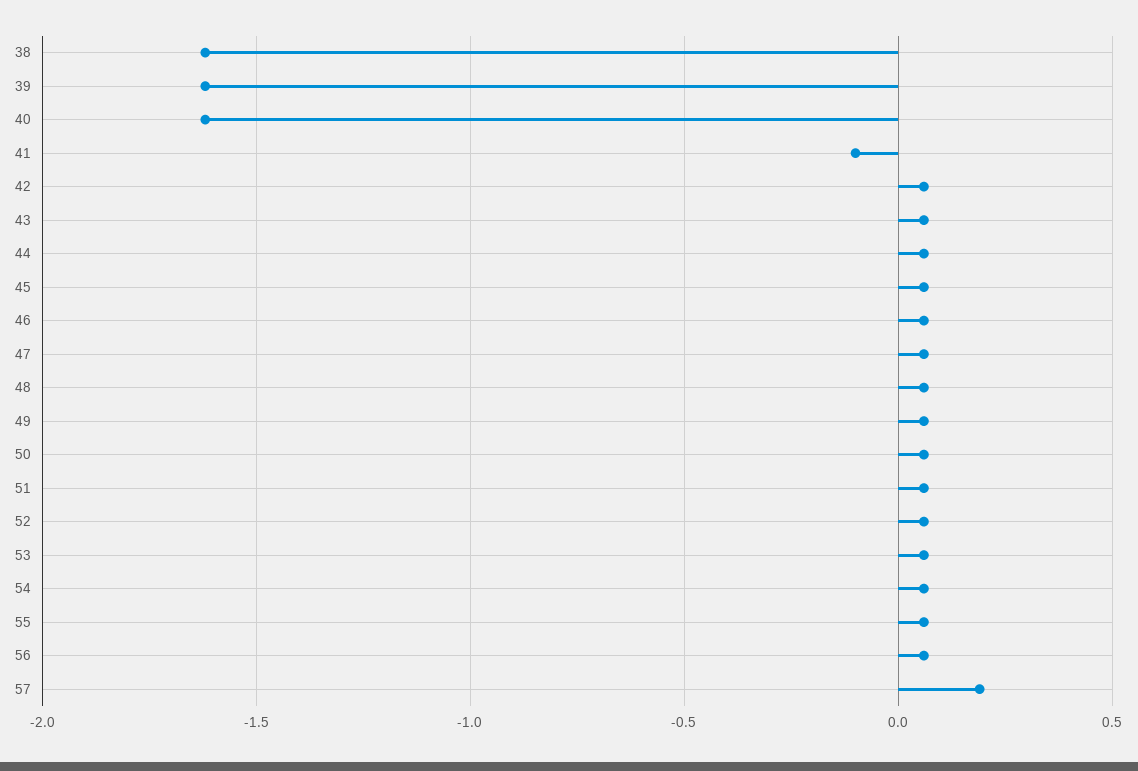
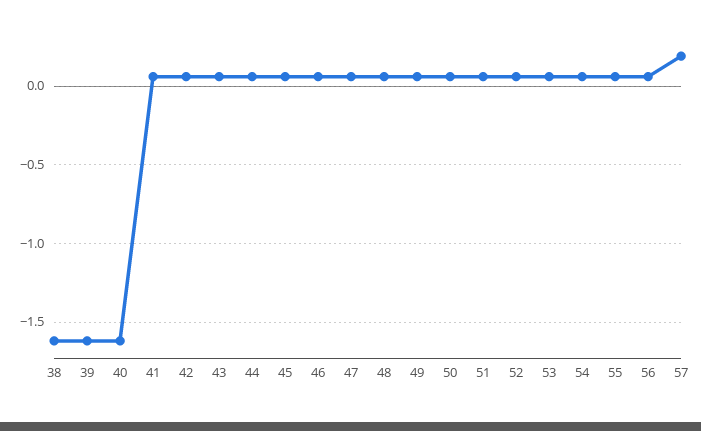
41: -0.1 -> 0.05

